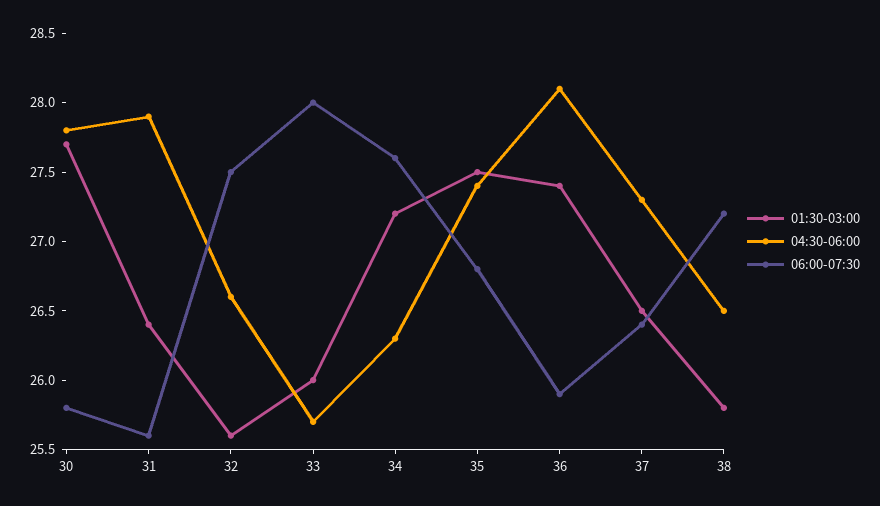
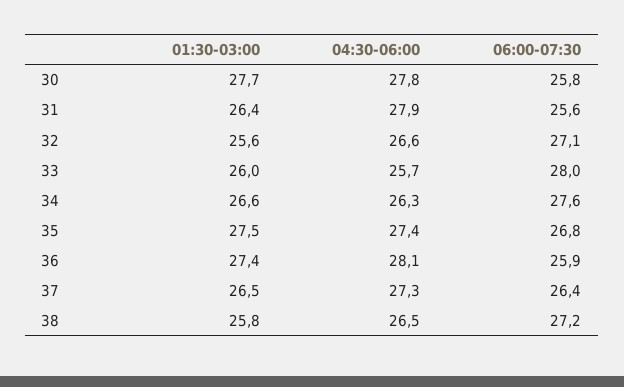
06:00-07:30, 32: 27.5 -> 27.1
01:30-03:00, 34: 27.2 -> 26.6

